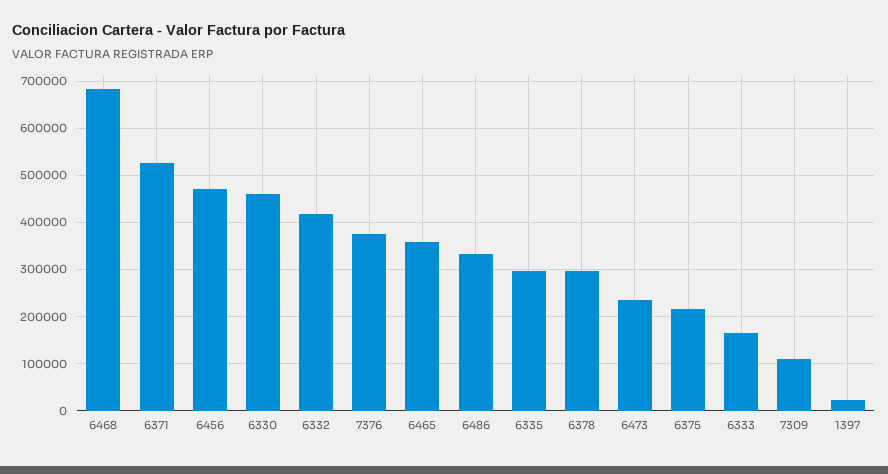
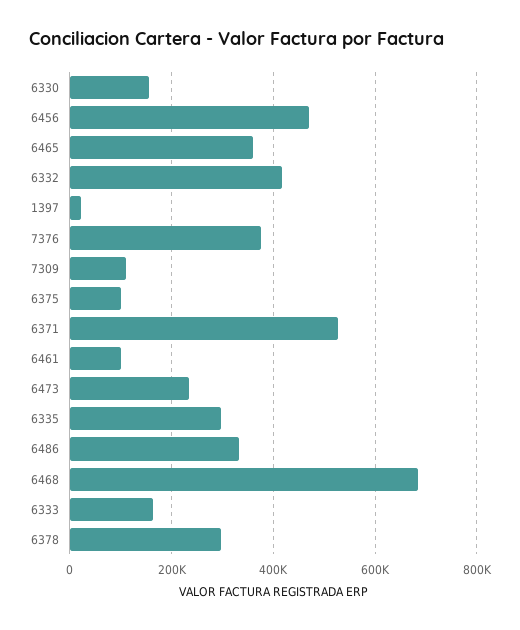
6330: 460000 -> 160000
6375: 220000 -> 100000
6461: none -> 100000

